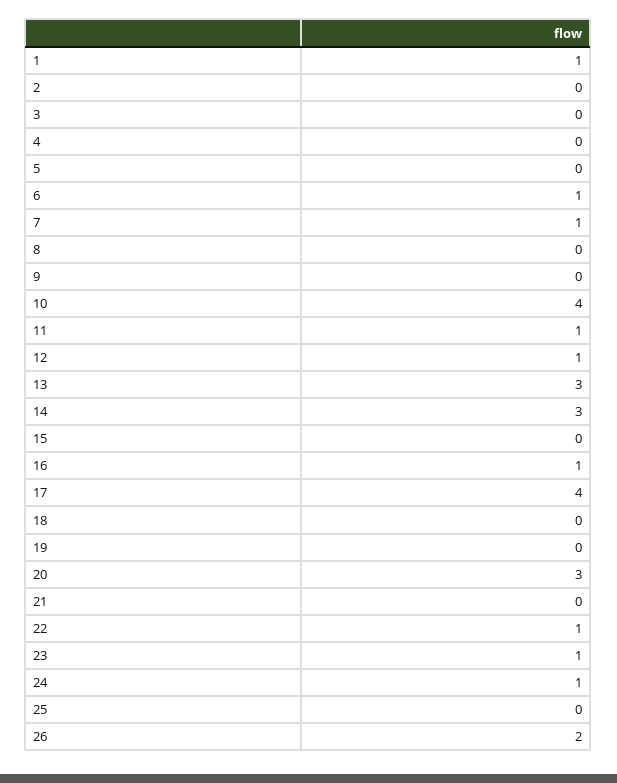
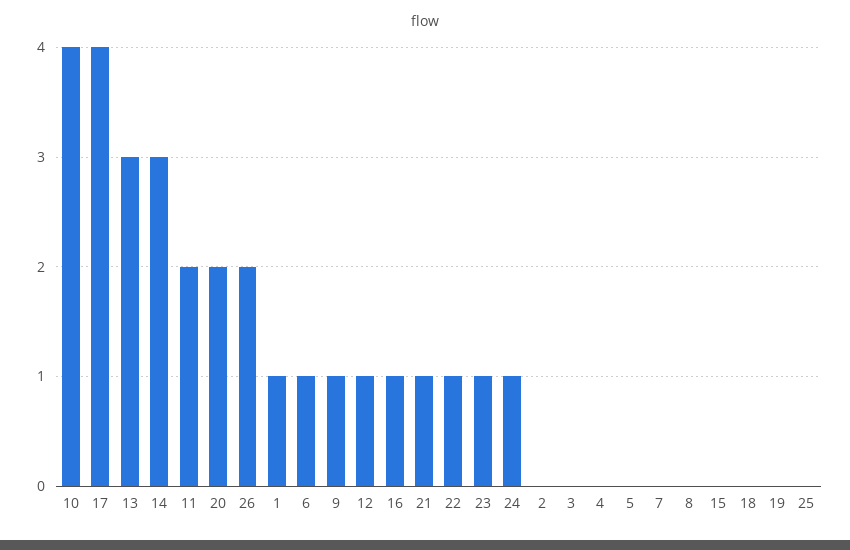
7: 1 -> 0
9: 0 -> 1
11: 1 -> 2
20: 3 -> 2
21: 0 -> 1

